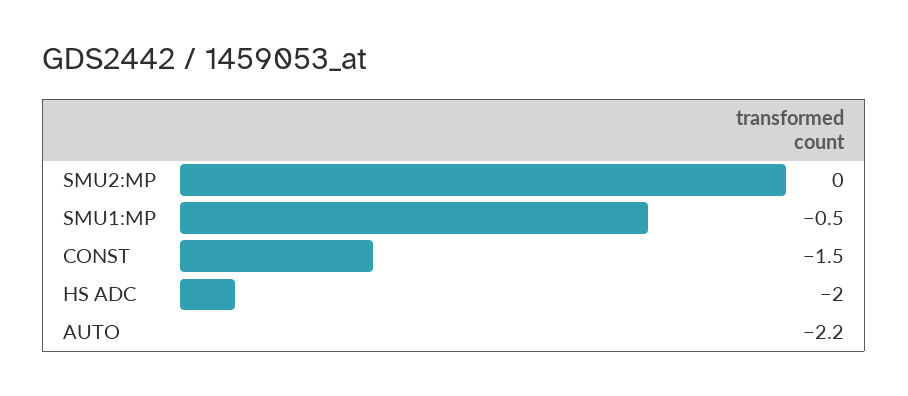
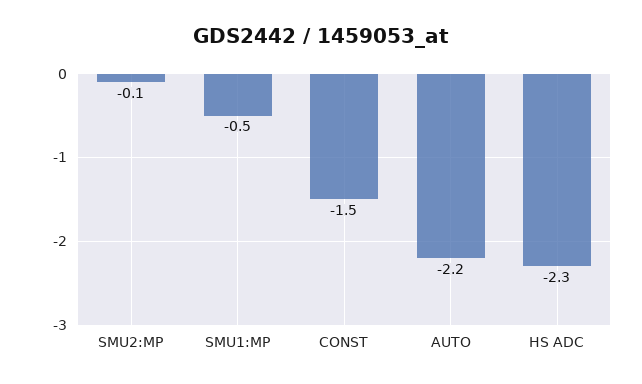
SMU2:MP: 0 -> -0.1
HS ADC: -2 -> -2.3

